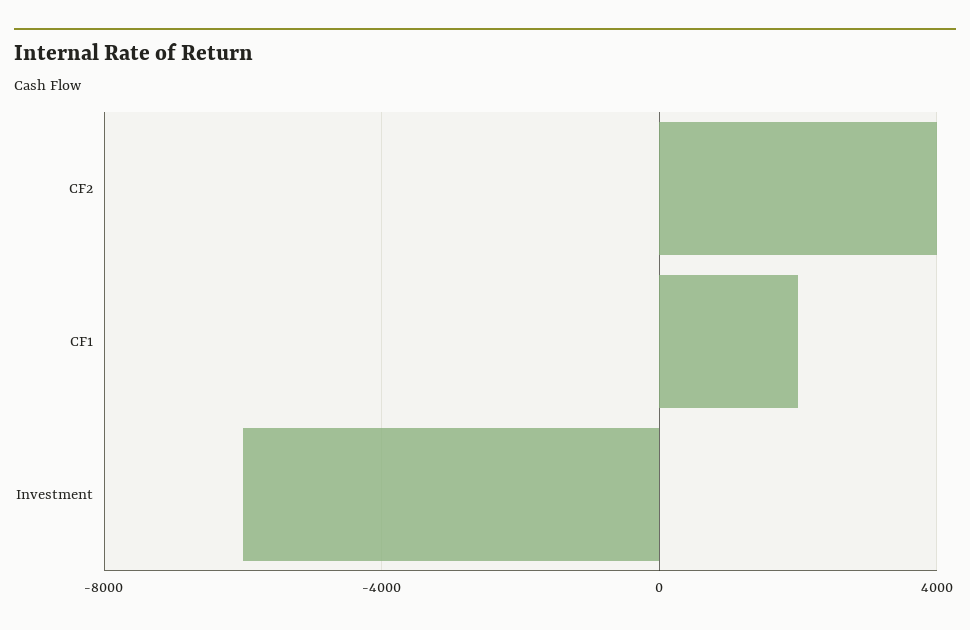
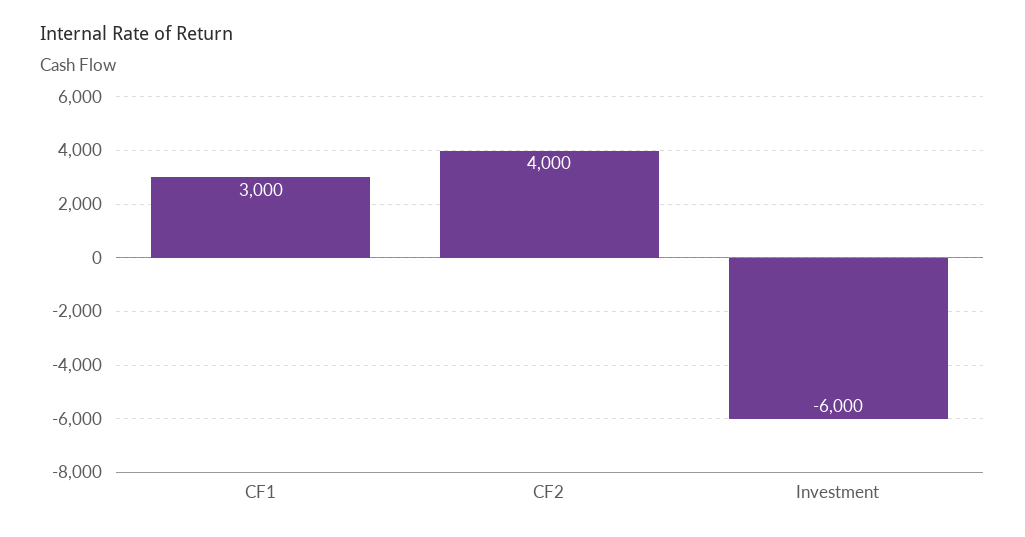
CF1: 2000 -> 3000

